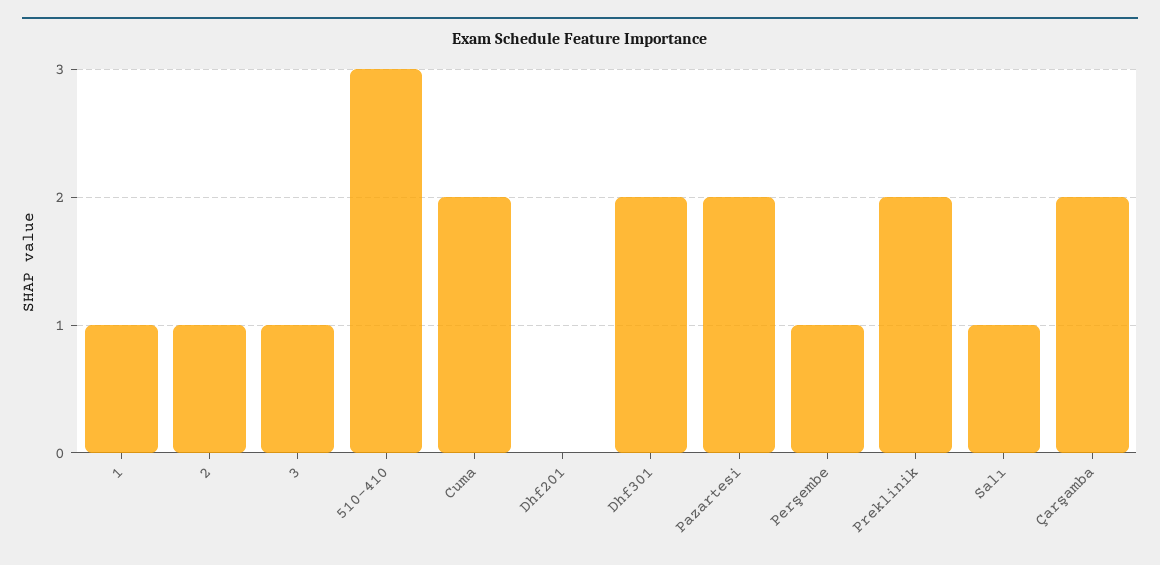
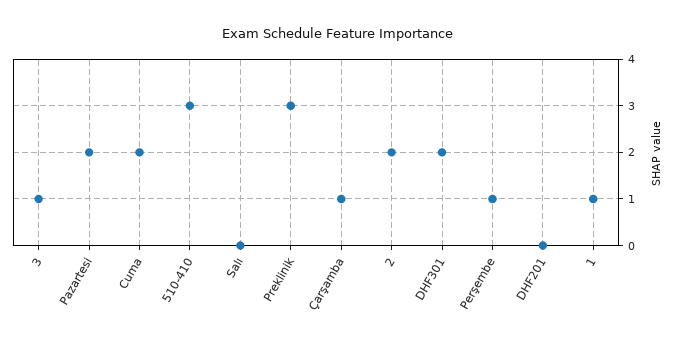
2: 1 -> 2
Preklinik: 2 -> 3
Salı: 1 -> 0
Çarşamba: 2 -> 1

